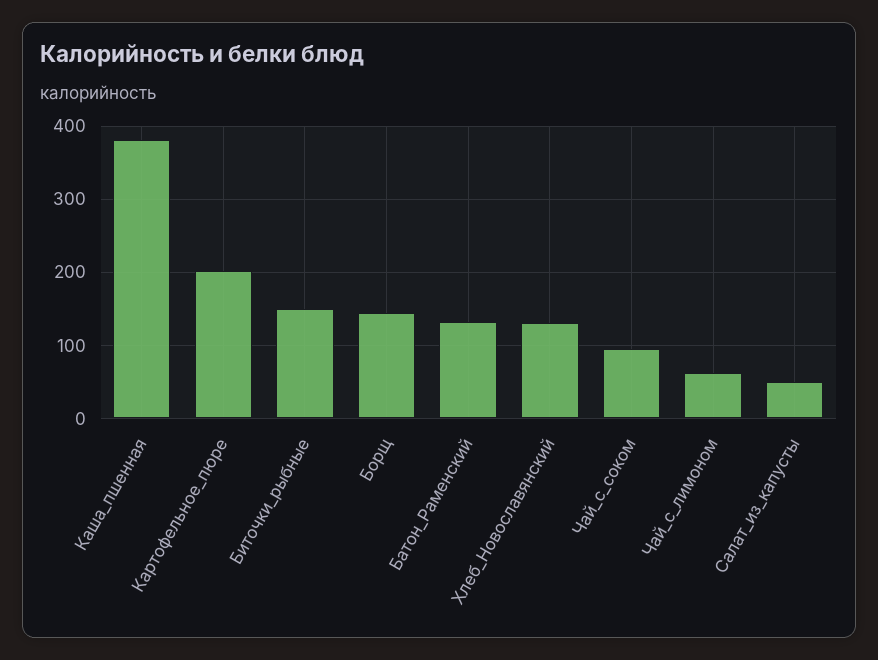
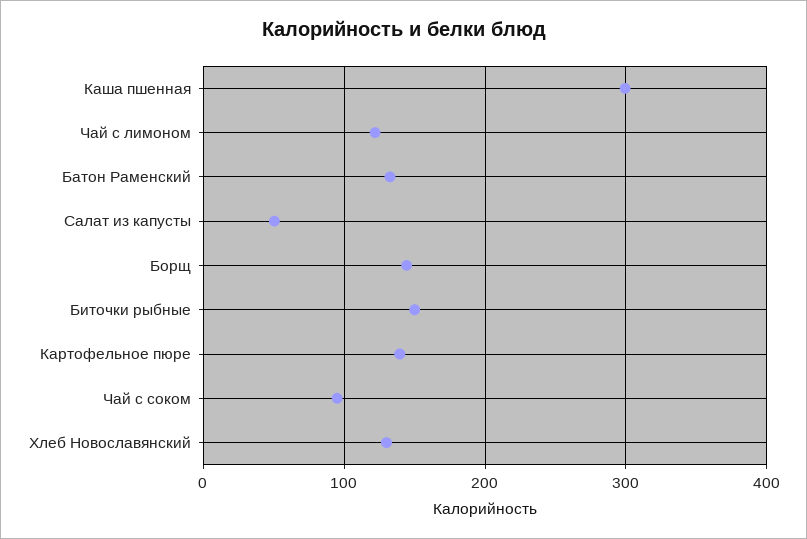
Каша_пшенная: 380 -> 300
Картофельное_пюре: 200 -> 140
Чай_с_лимоном: 60 -> 120

